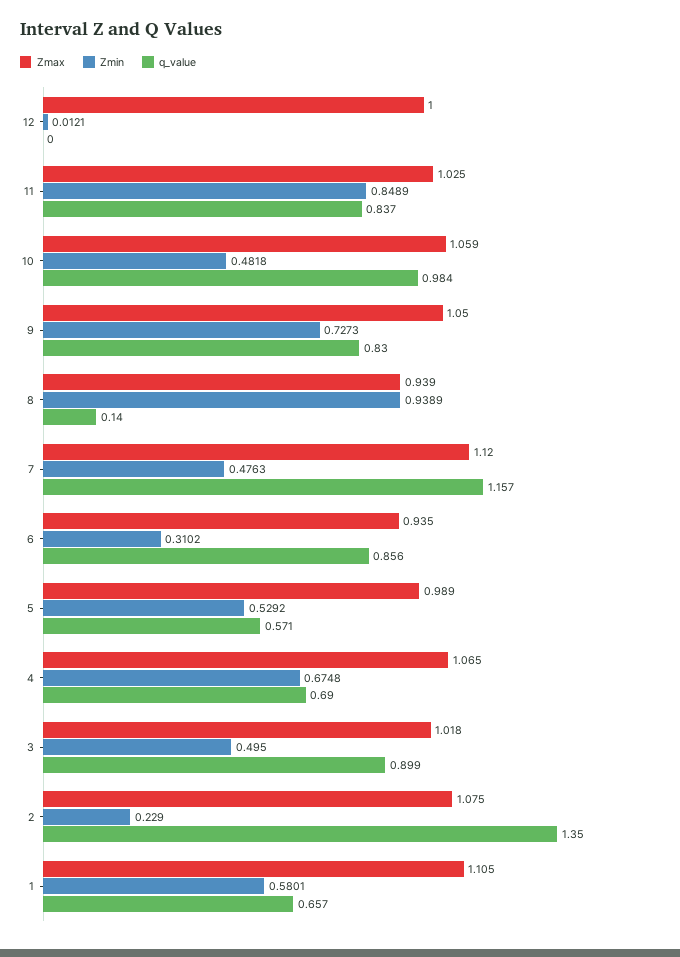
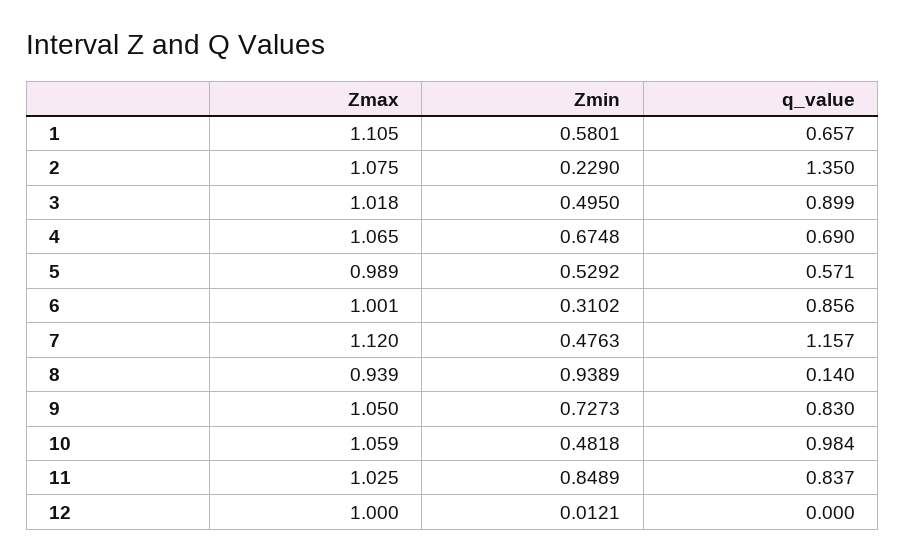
Zmax, 6: 0.935 -> 1.001

